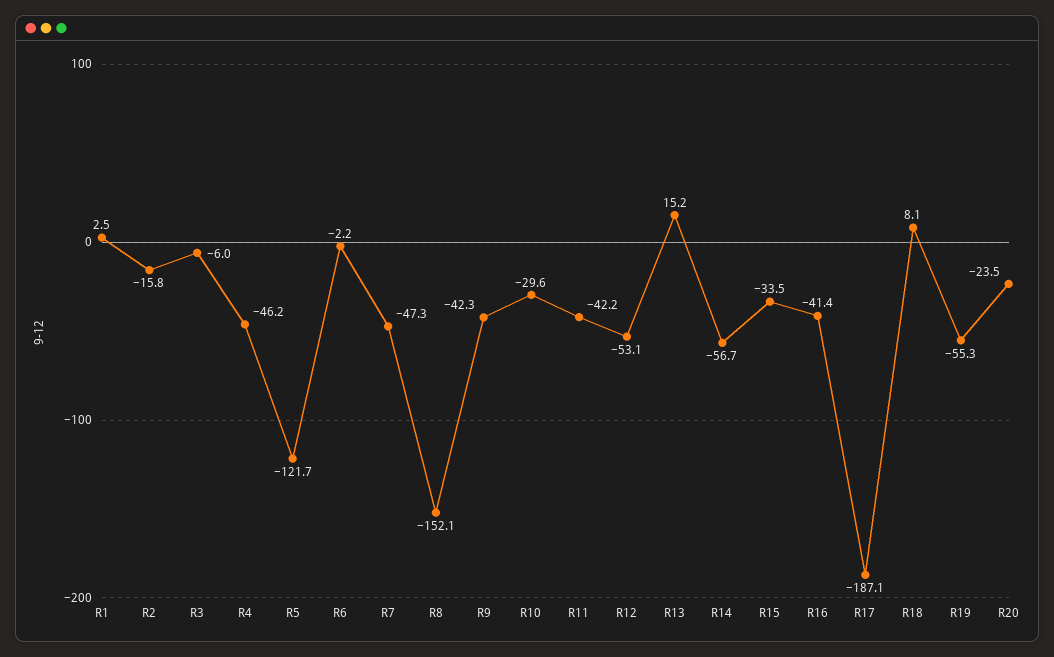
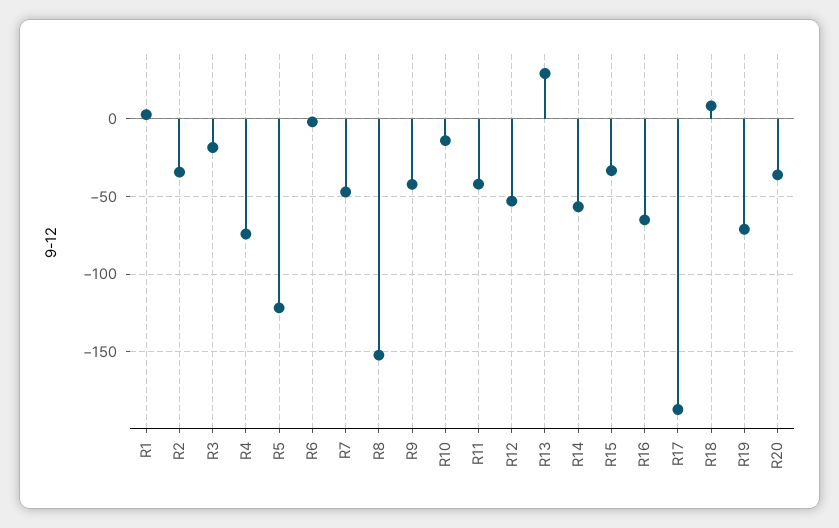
R2: -15.8 -> -35
R3: -6 -> -20
R4: -46.2 -> -75
R10: -29.6 -> -15
R13: 15.2 -> 30
R16: -41.4 -> -65
R19: -55.3 -> -70
R20: -23.5 -> -35

